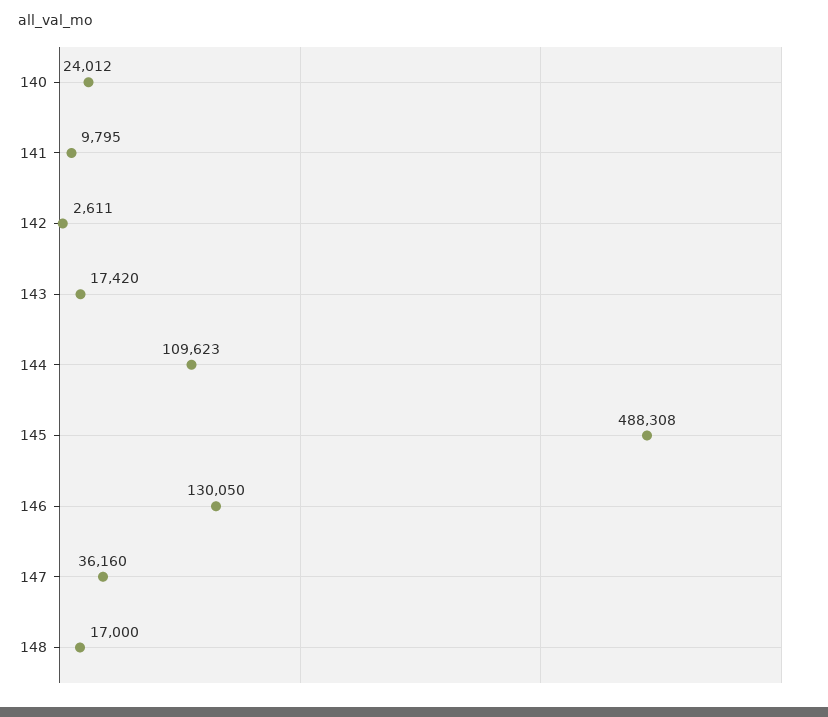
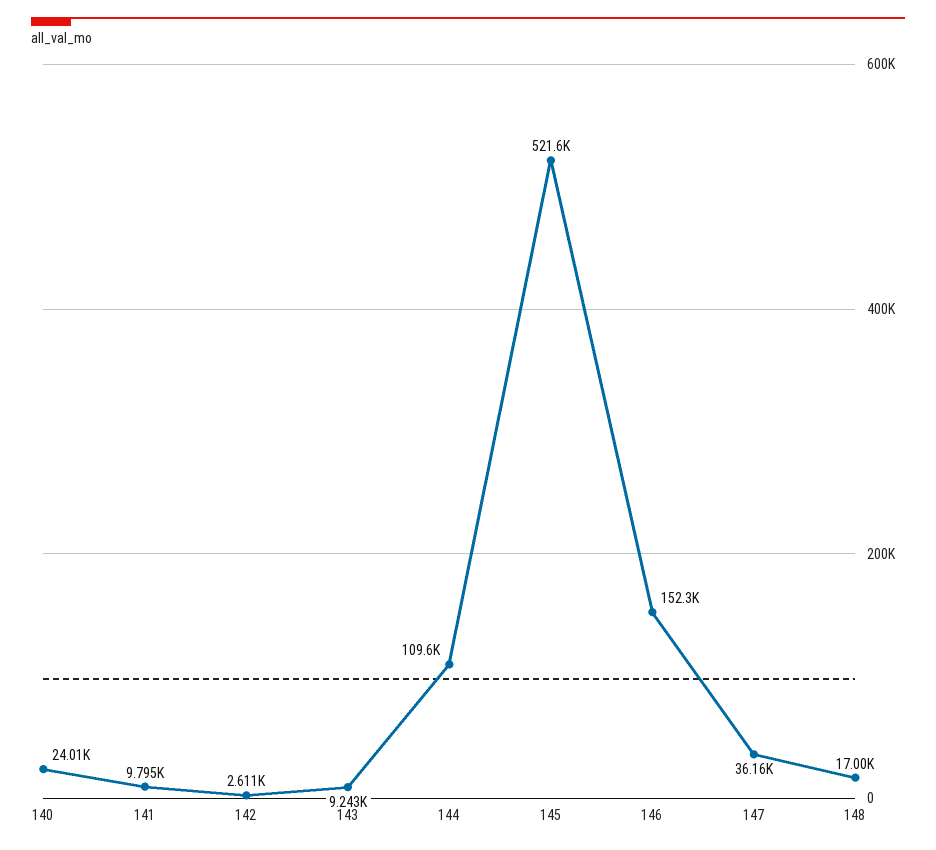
143: 17420 -> 9243
145: 488308 -> 521600
146: 130050 -> 152300

